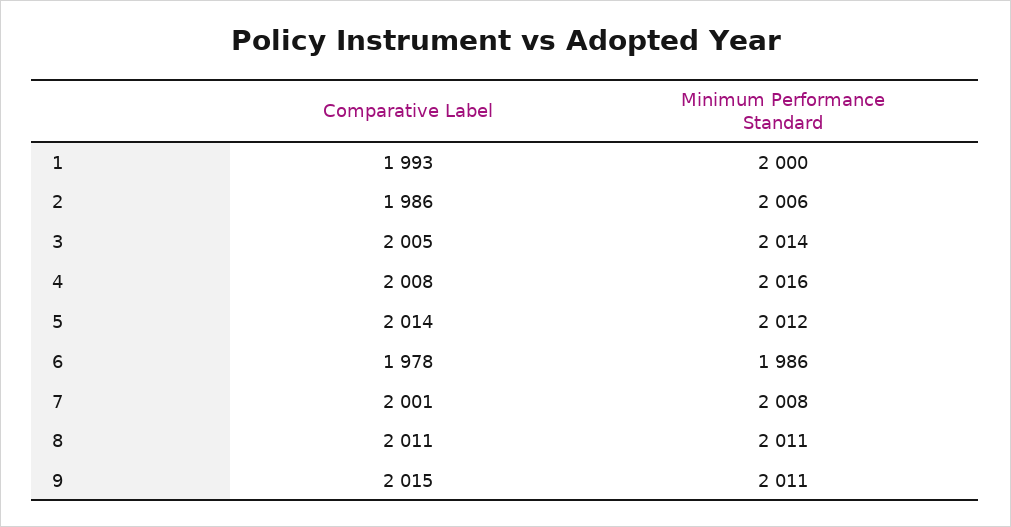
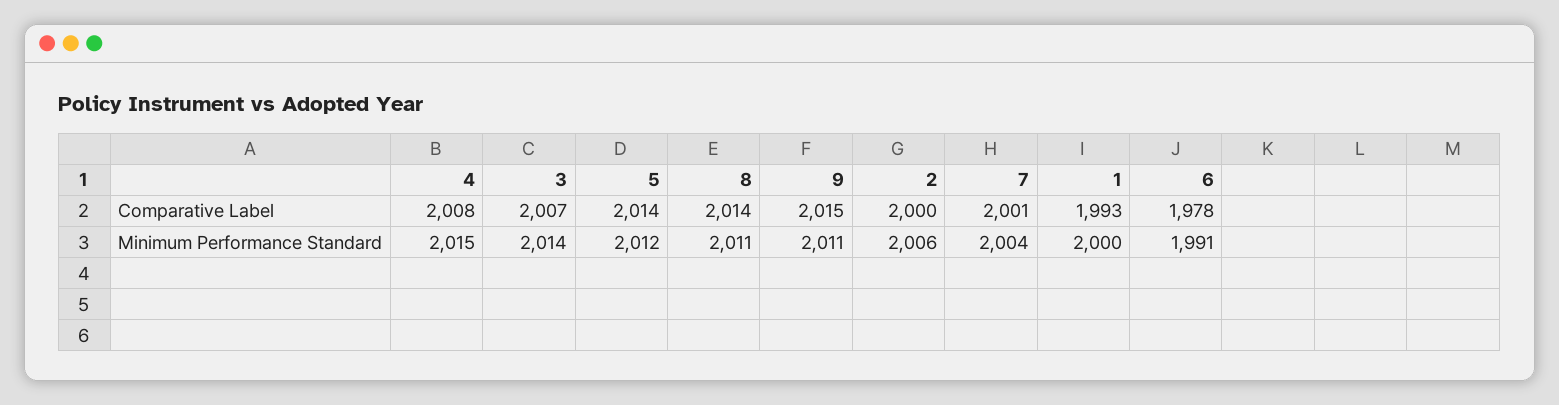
Comparative Label, 2: 1986 -> 2000
Comparative Label, 3: 2005 -> 2007
Minimum Performance Standard, 4: 2016 -> 2015
Minimum Performance Standard, 6: 1986 -> 1991
Minimum Performance Standard, 7: 2008 -> 2004
Comparative Label, 8: 2011 -> 2014

